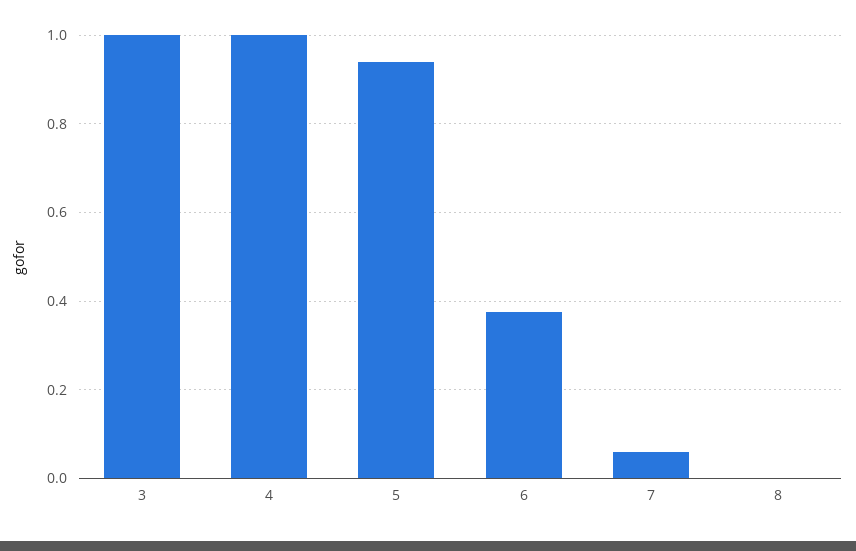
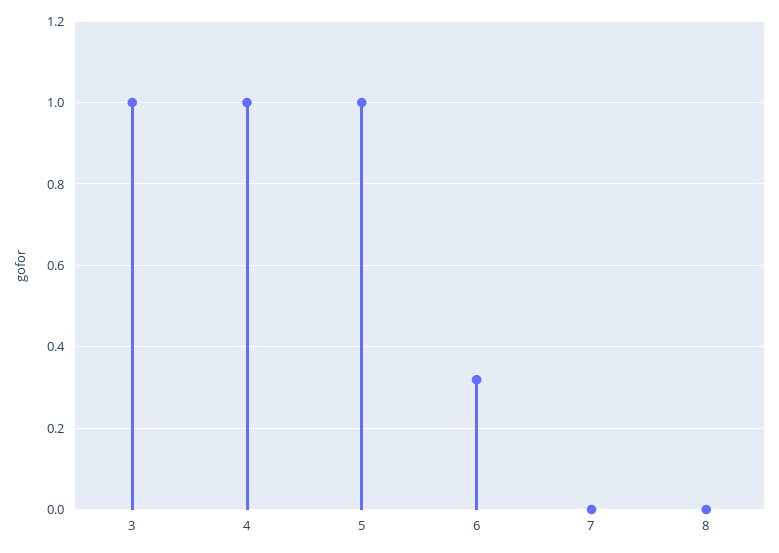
5: 0.94 -> 1
6: 0.38 -> 0.32
7: 0.06 -> 0

